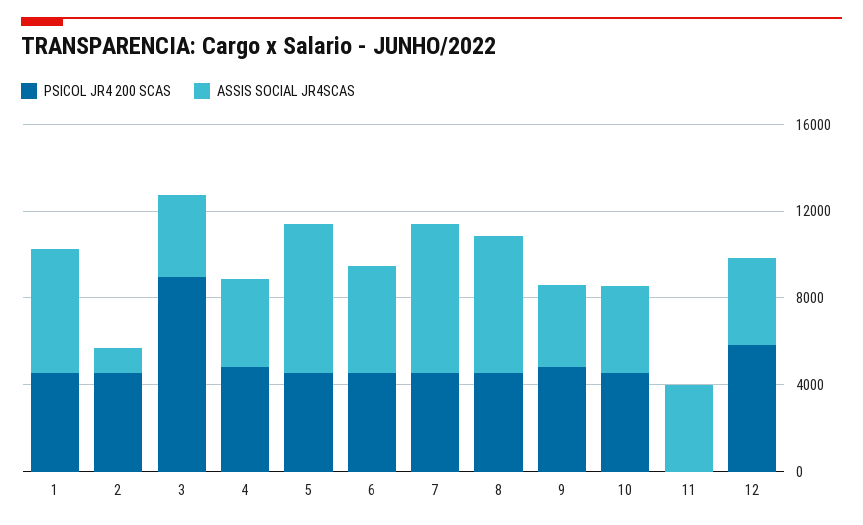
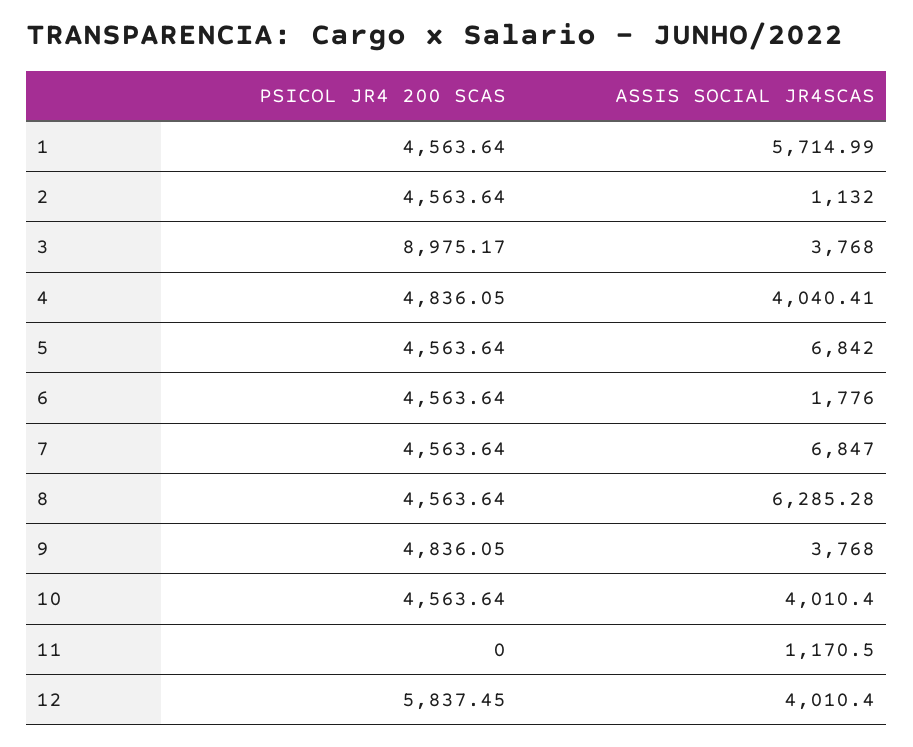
ASSIS SOCIAL JR4SCAS, 6: 5000 -> 1776
ASSIS SOCIAL JR4SCAS, 11: 4000 -> 1170.5

